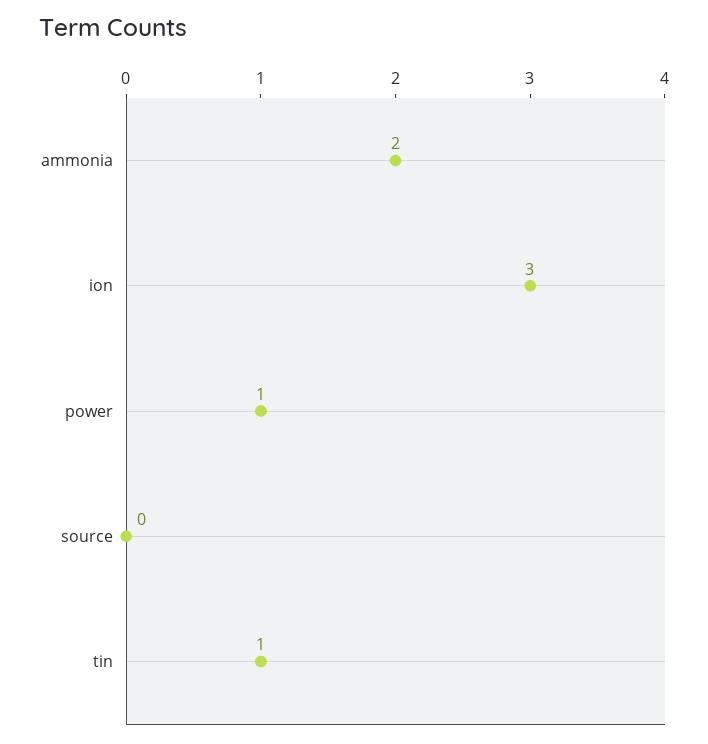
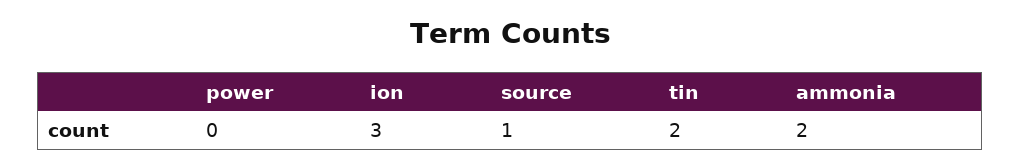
power: 1 -> 0
source: 0 -> 1
tin: 1 -> 2

